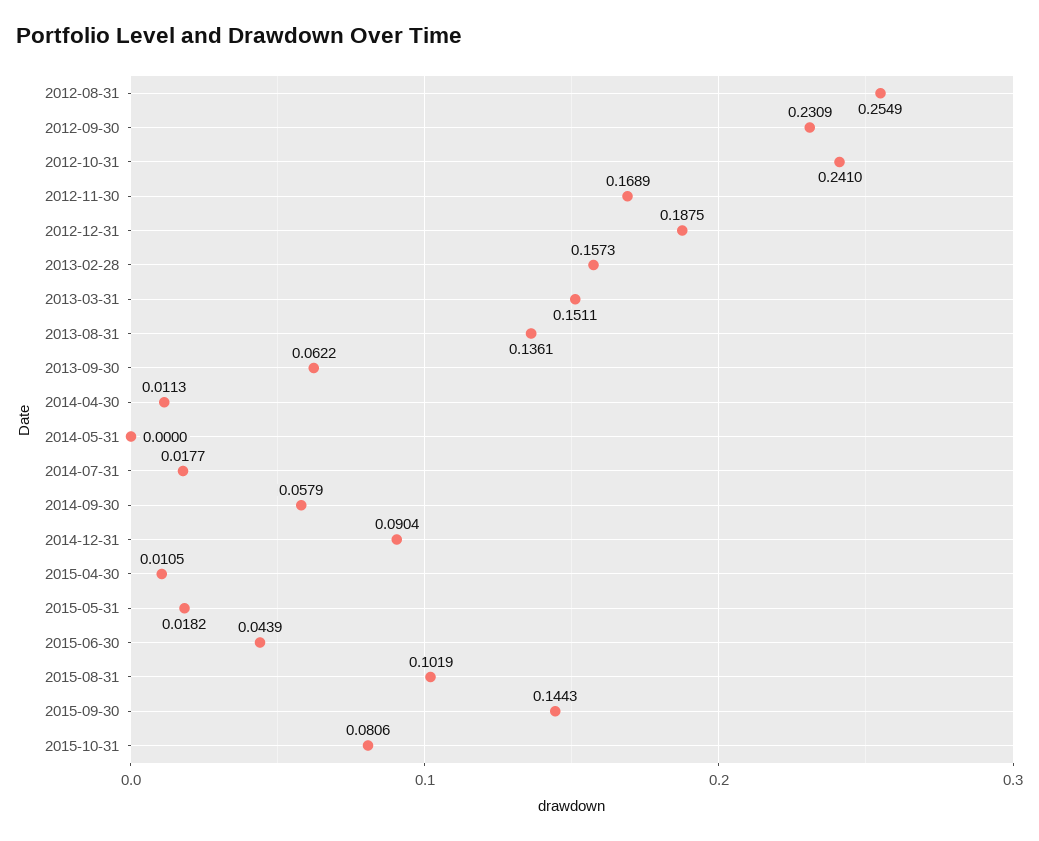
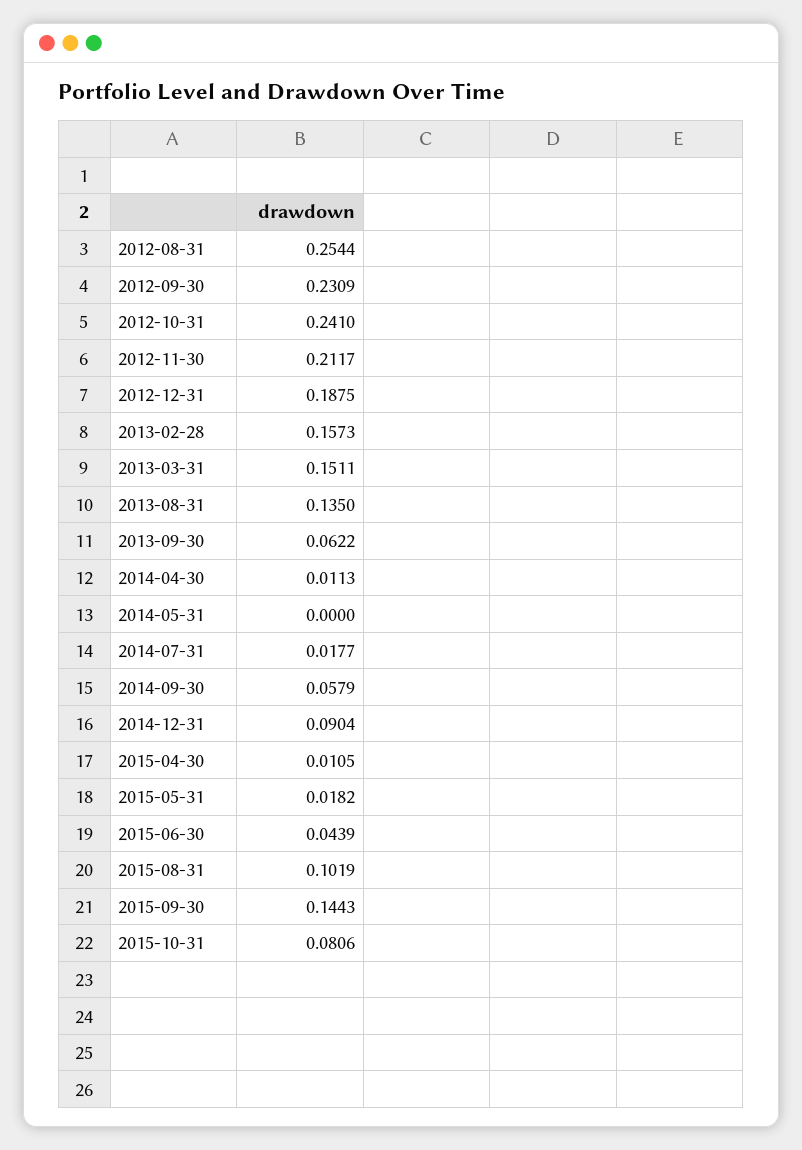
2012-08-31: 0.2549 -> 0.2544
2012-11-30: 0.1689 -> 0.2117
2013-08-31: 0.1361 -> 0.135

